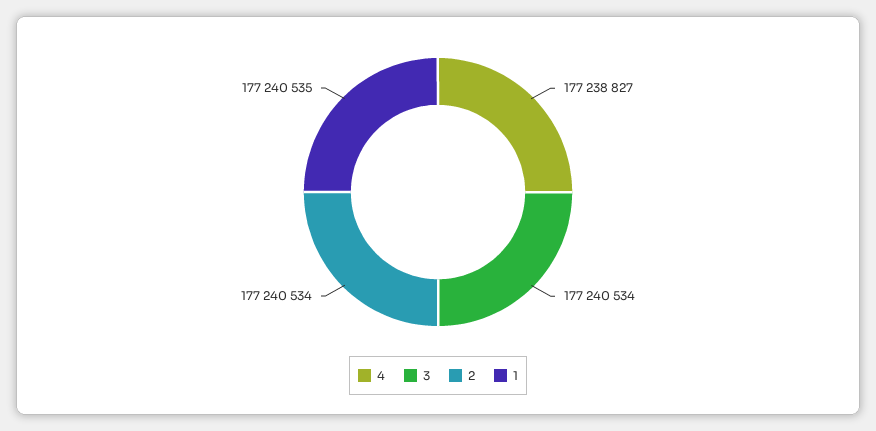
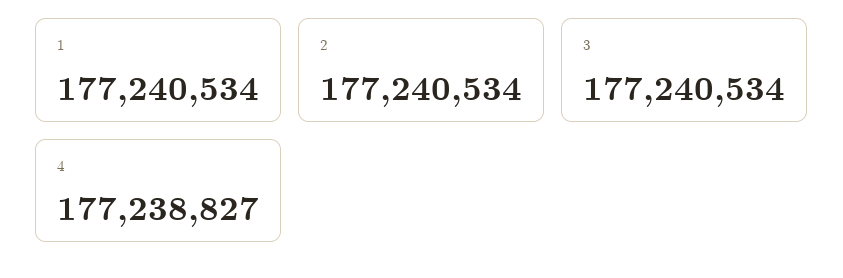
1: 177240535 -> 177240534

